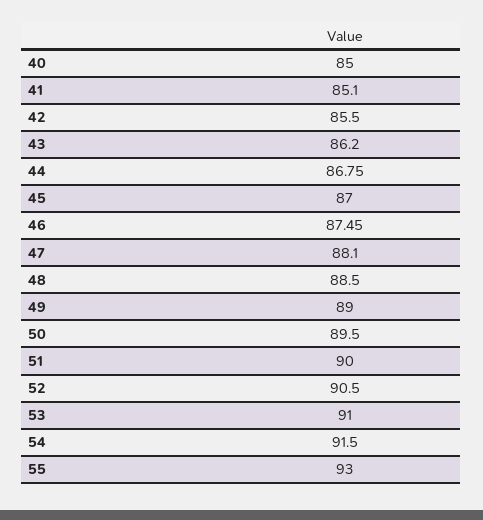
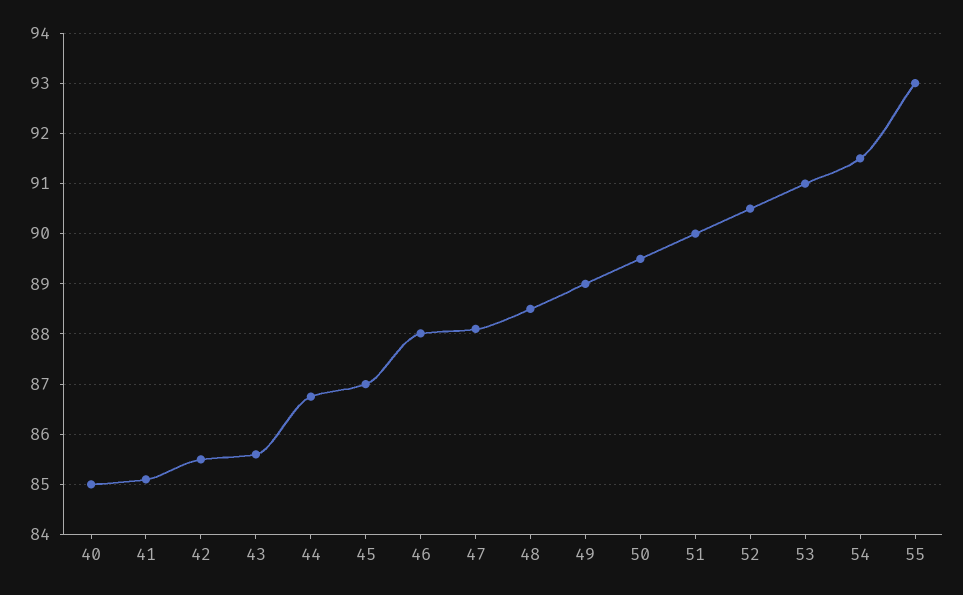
43: 86.2 -> 85.6
46: 87.45 -> 88

